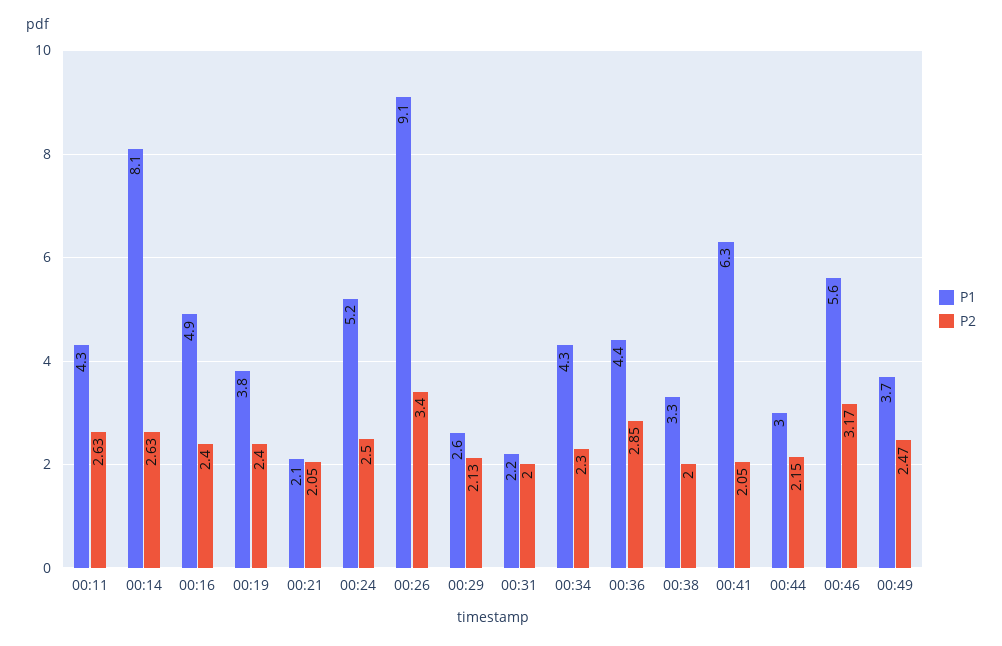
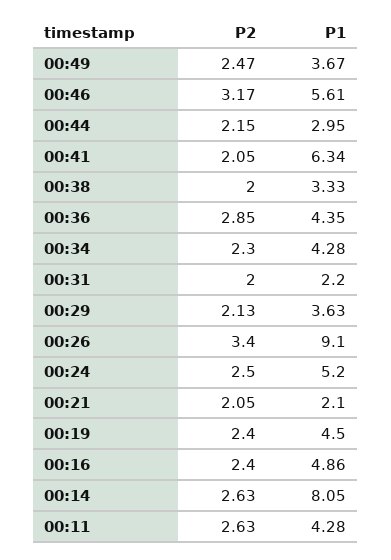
P1, 00:19: 3.8 -> 4.5
P1, 00:29: 2.6 -> 3.63

